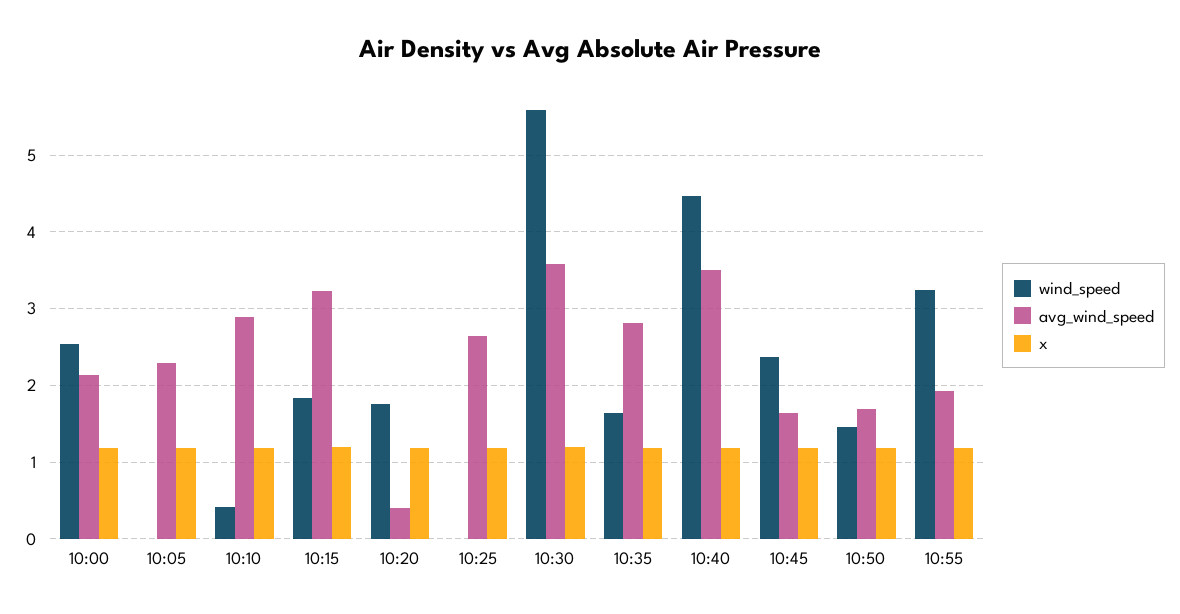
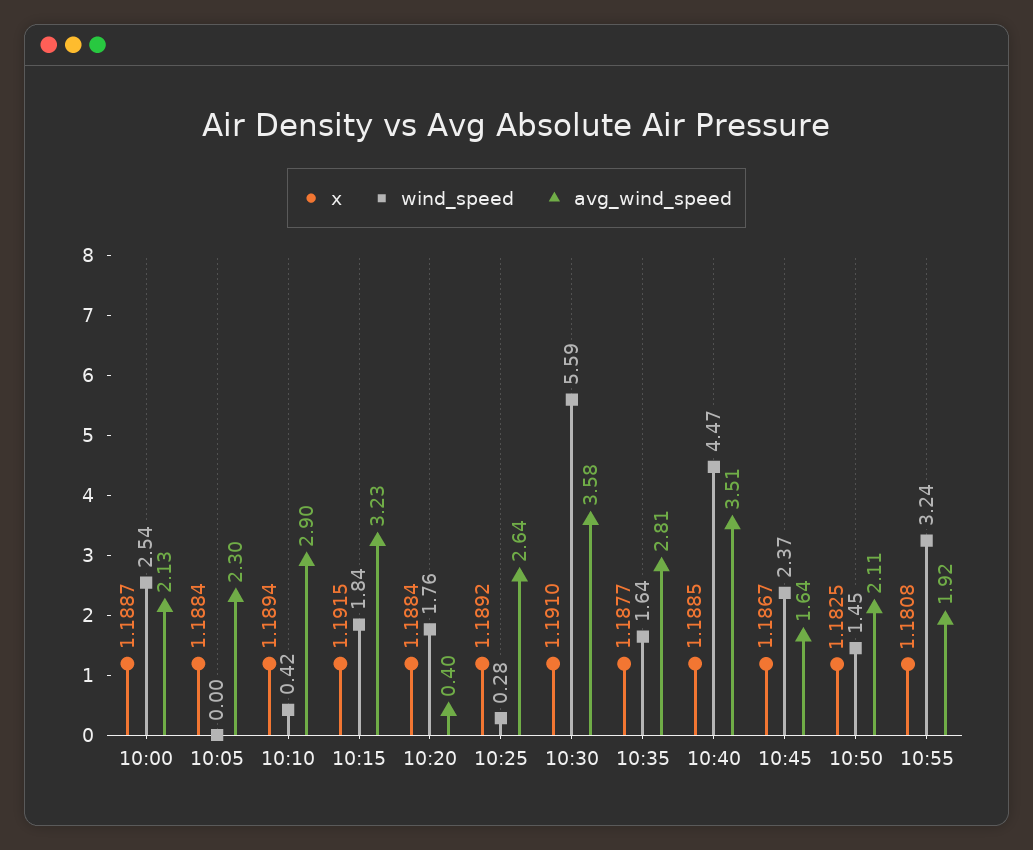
wind_speed, 10:25: 0 -> 0.28
avg_wind_speed, 10:50: 1.7 -> 2.11

